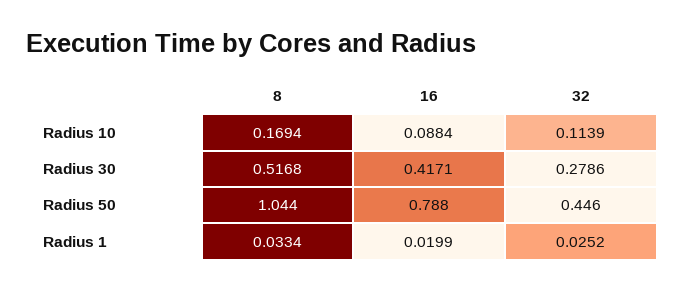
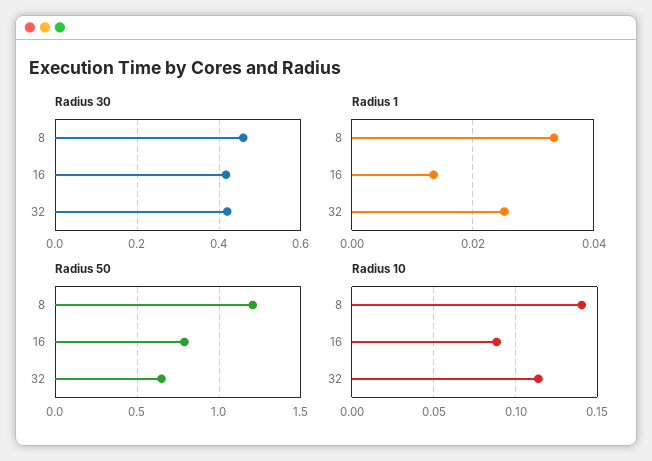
Radius 10, 8: 0.1694 -> 0.14
Radius 30, 8: 0.5168 -> 0.46
Radius 30, 32: 0.2786 -> 0.42
Radius 50, 8: 1.044 -> 1.2
Radius 50, 32: 0.446 -> 0.65
Radius 1, 16: 0.0199 -> 0.014

